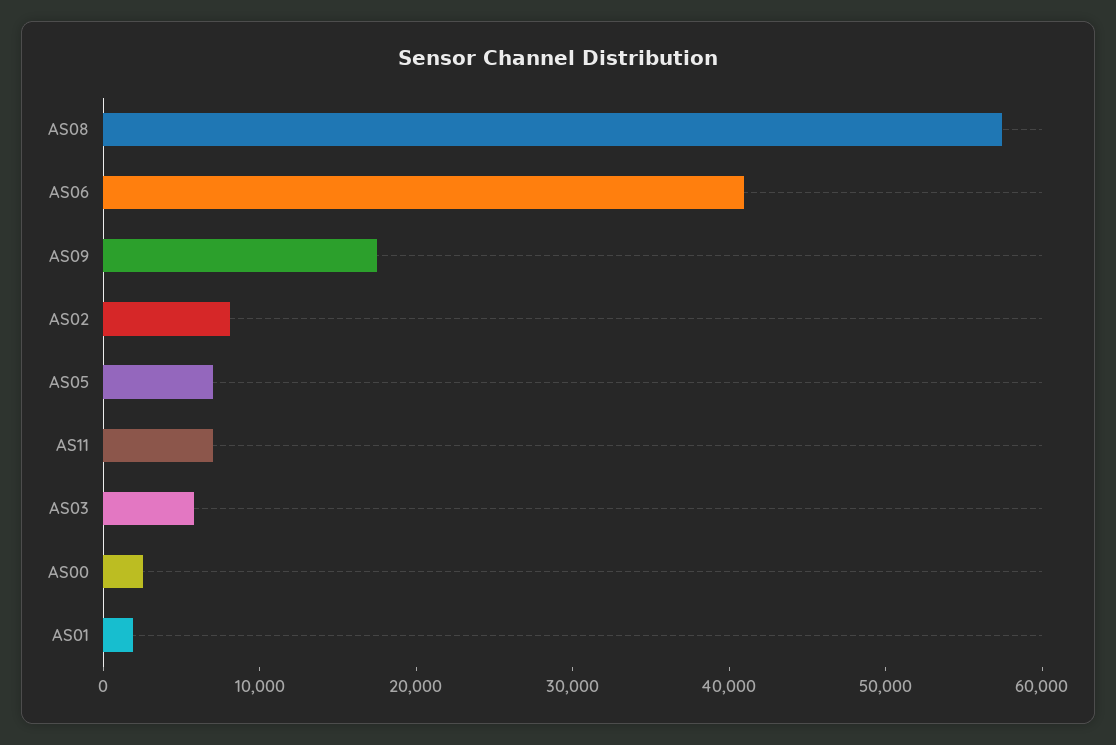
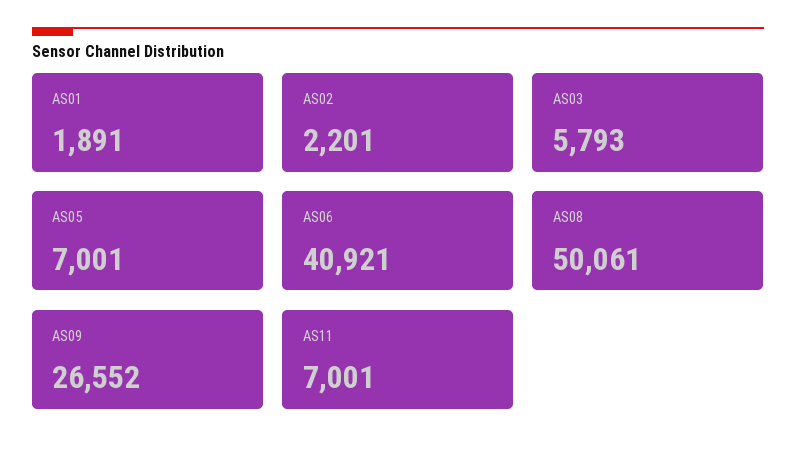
AS08: 58000 -> 50061
AS09: 18000 -> 26552
AS02: 8000 -> 2201
AS00: 2000 -> none

